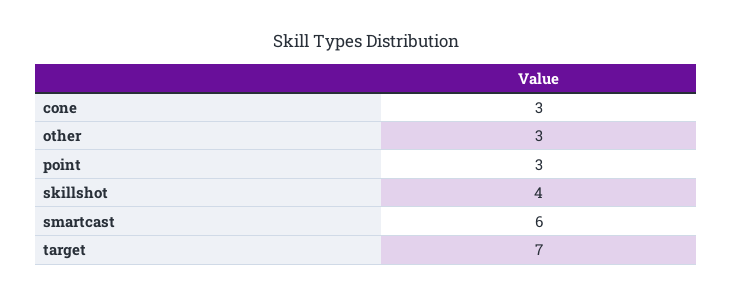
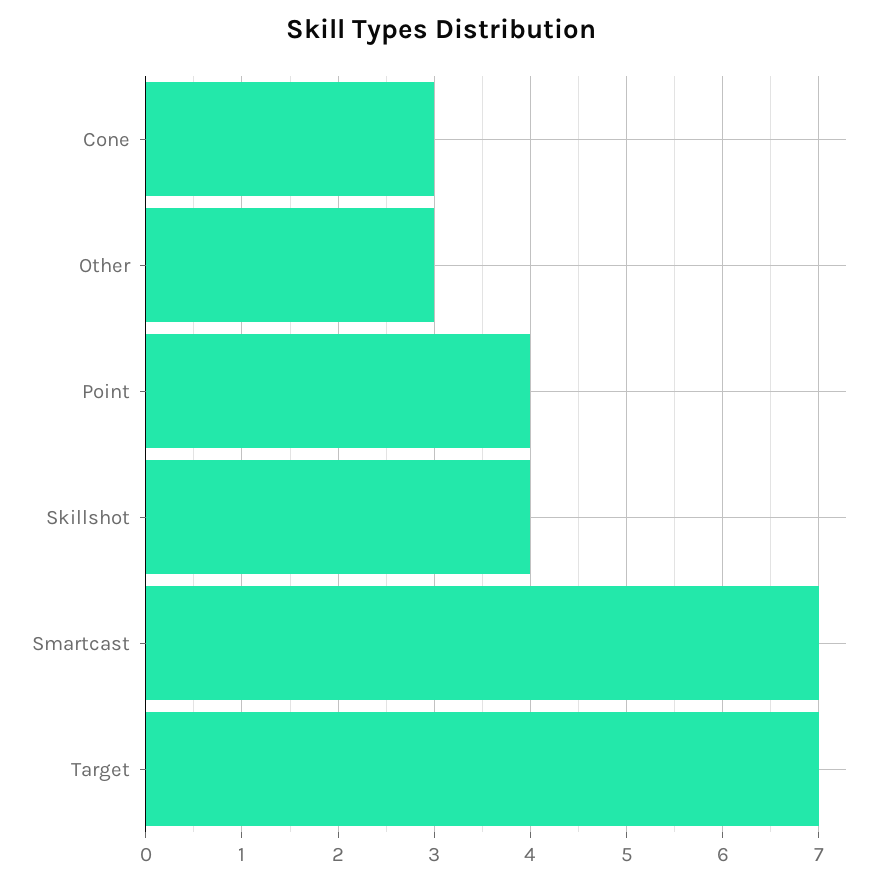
point: 3 -> 4
smartcast: 6 -> 7

